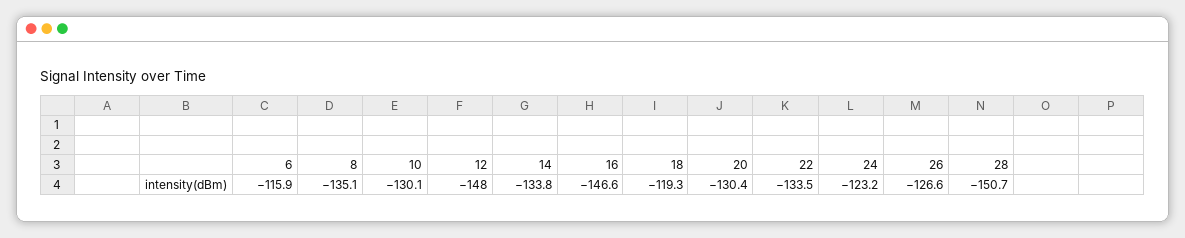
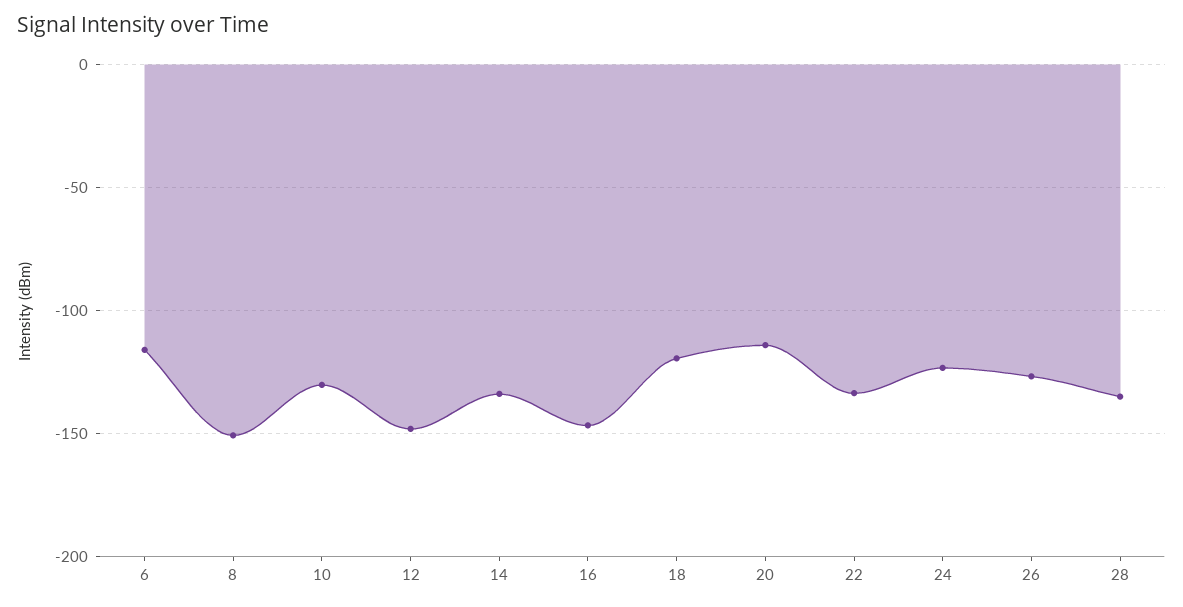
8: -135.1 -> -150
20: -130.4 -> -115
28: -150.7 -> -135

